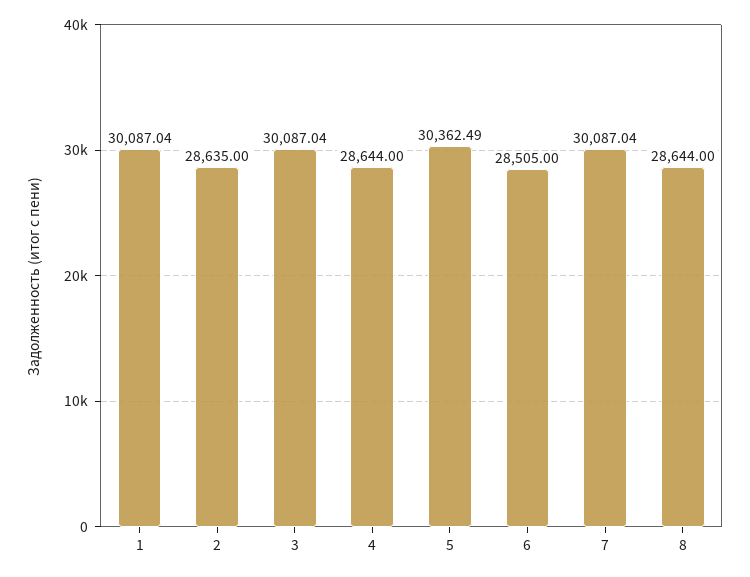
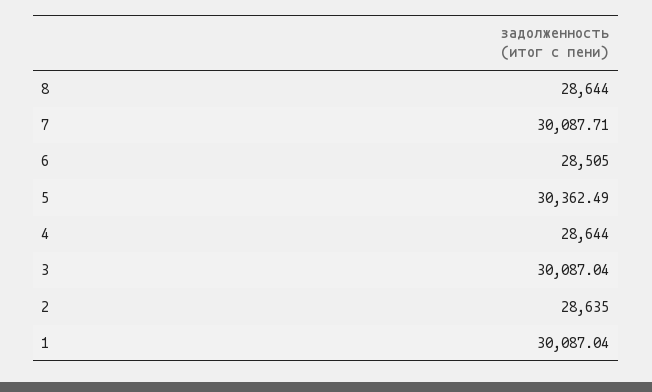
7: 30087.04 -> 30087.71

